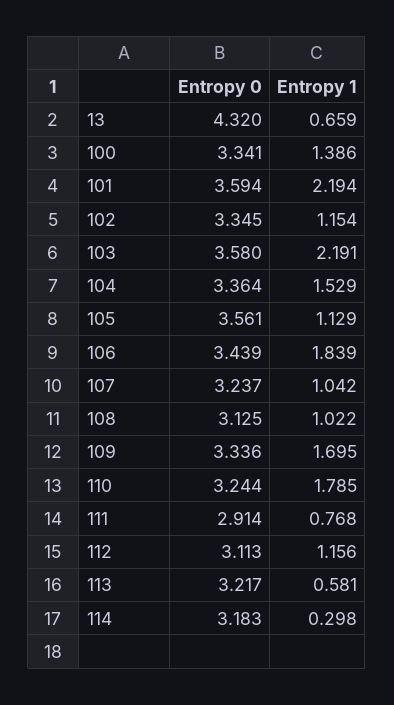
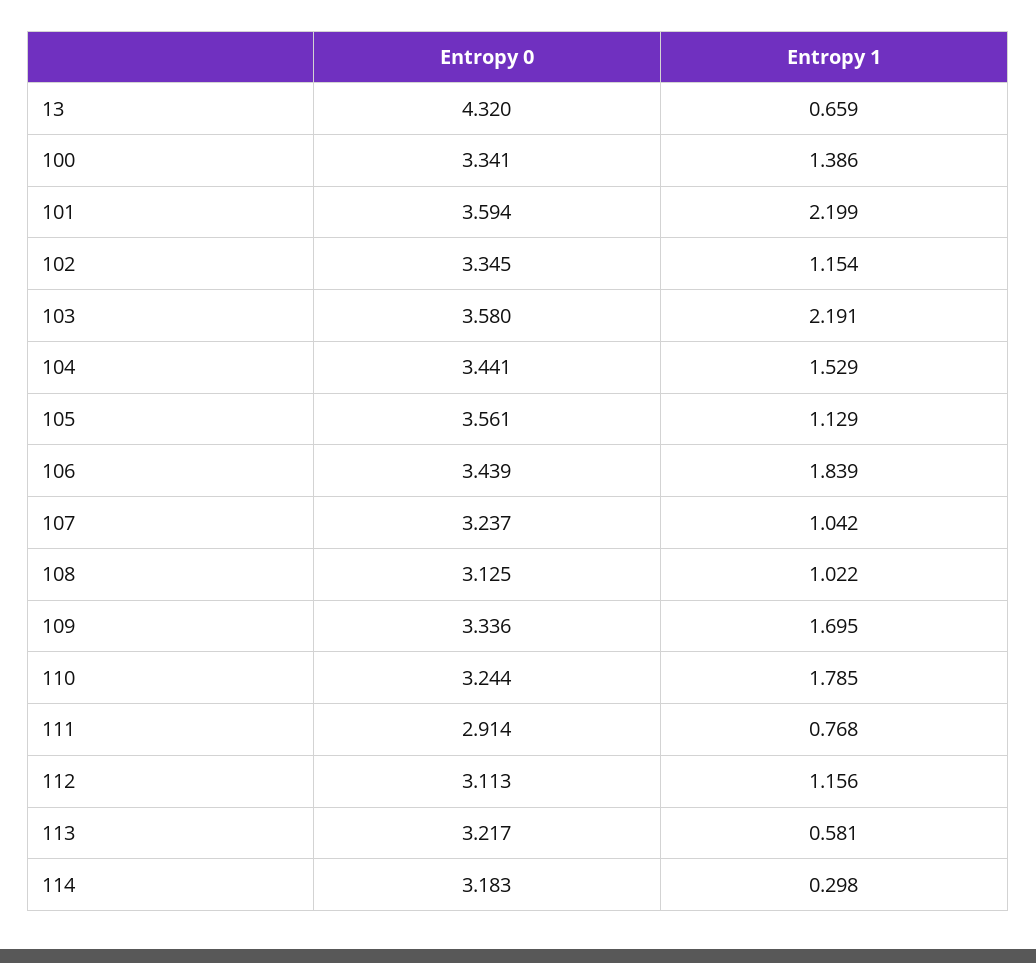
Entropy 1, 101: 2.194 -> 2.199
Entropy 0, 104: 3.364 -> 3.441

